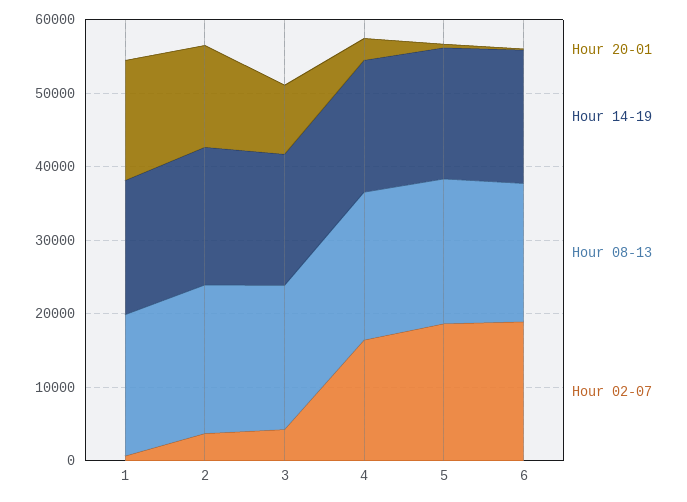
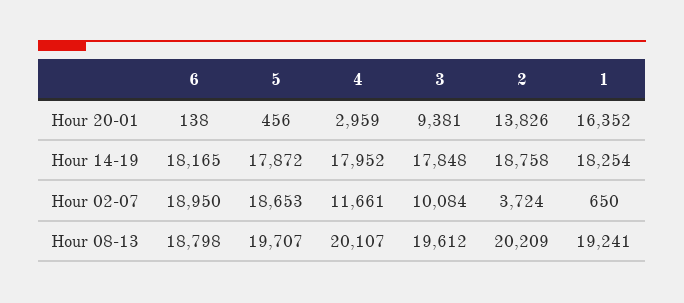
Hour 02-07, 3: 4000 -> 10084
Hour 02-07, 4: 16000 -> 11661

